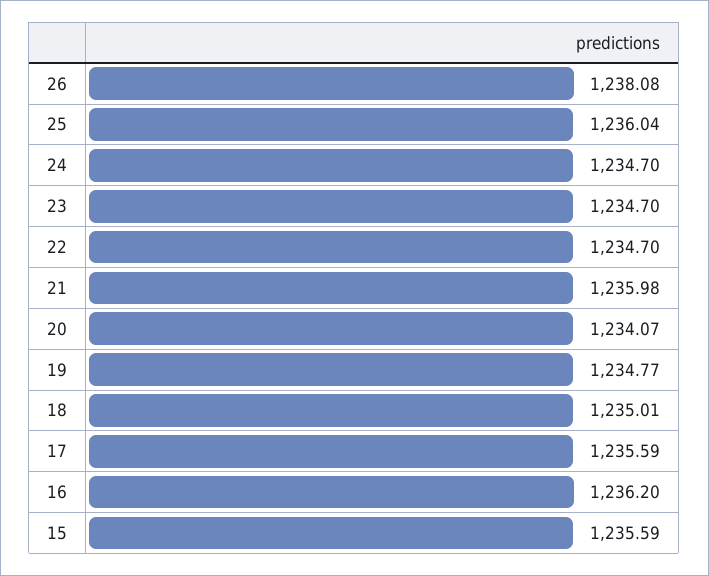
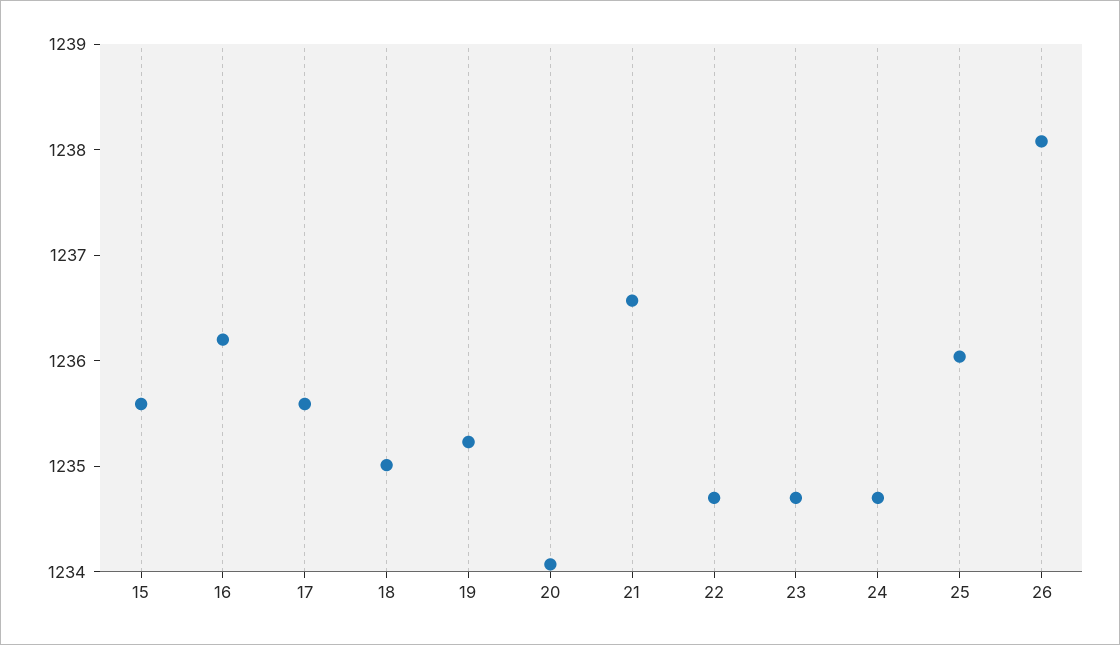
21: 1235.98 -> 1236.6
19: 1234.77 -> 1235.2

